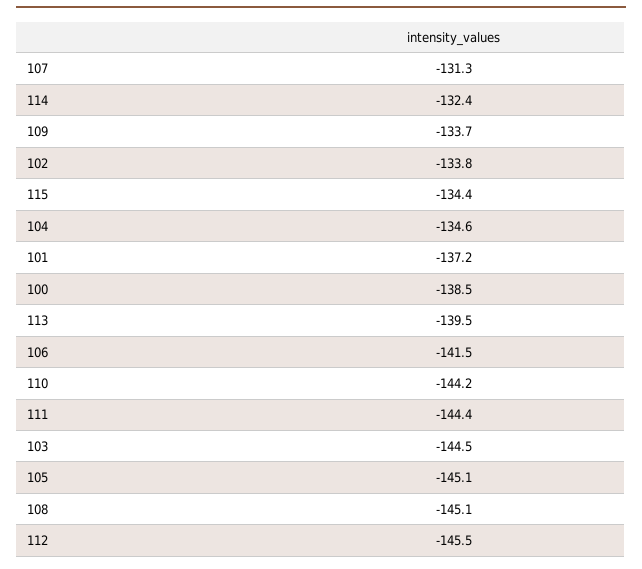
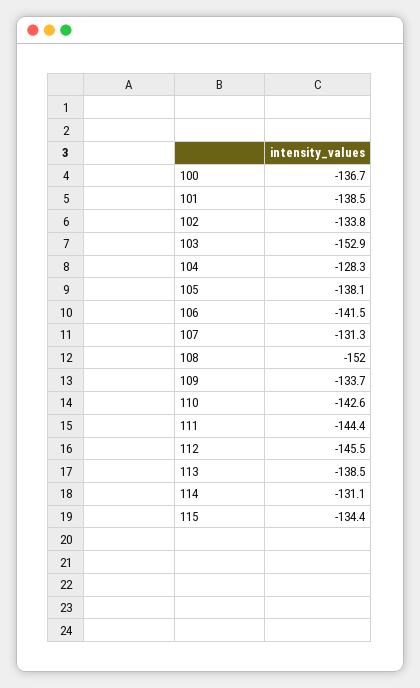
114: -132.4 -> -131.1
104: -134.6 -> -128.3
101: -137.2 -> -138.5
100: -138.5 -> -136.7
113: -139.5 -> -138.5
110: -144.2 -> -142.6
103: -144.5 -> -152.9
105: -145.1 -> -138.1
108: -145.1 -> -152

